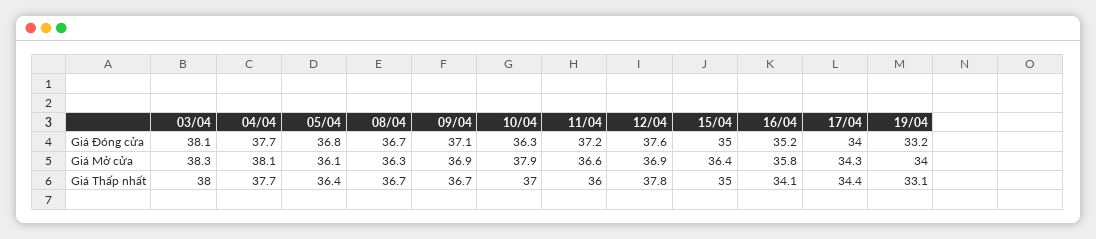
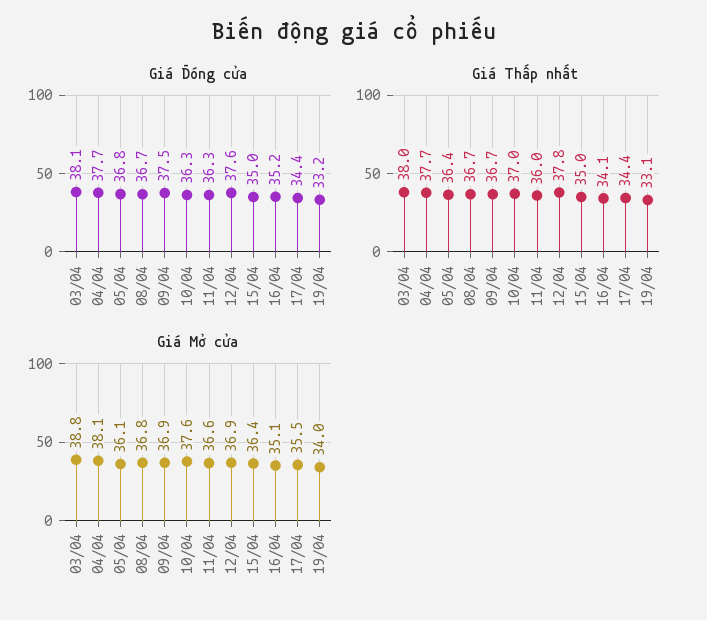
Giá Đóng cửa, 09/04: 37.1 -> 37.5
Giá Đóng cửa, 11/04: 37.2 -> 36.3
Giá Đóng cửa, 17/04: 34 -> 34.4
Giá Mở cửa, 03/04: 38.3 -> 38.8
Giá Mở cửa, 08/04: 36.3 -> 36.8
Giá Mở cửa, 10/04: 37.9 -> 37.6
Giá Mở cửa, 16/04: 35.8 -> 35.1
Giá Mở cửa, 17/04: 34.3 -> 35.5

